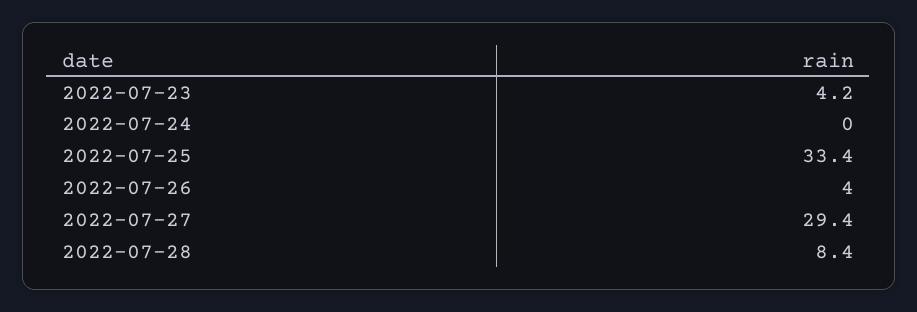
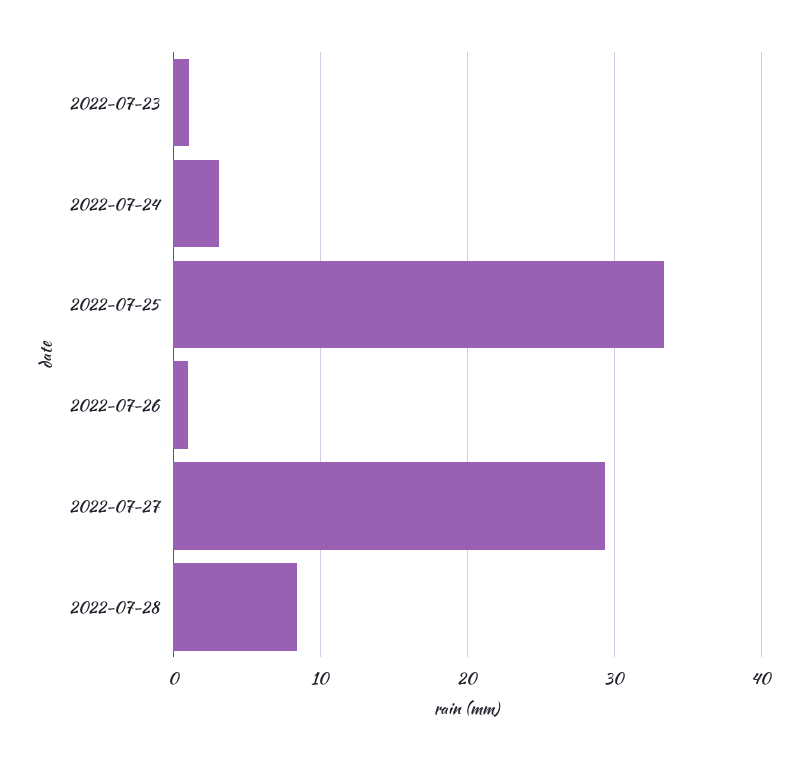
2022-07-23: 4.2 -> 1
2022-07-24: 0 -> 3
2022-07-26: 4 -> 1

